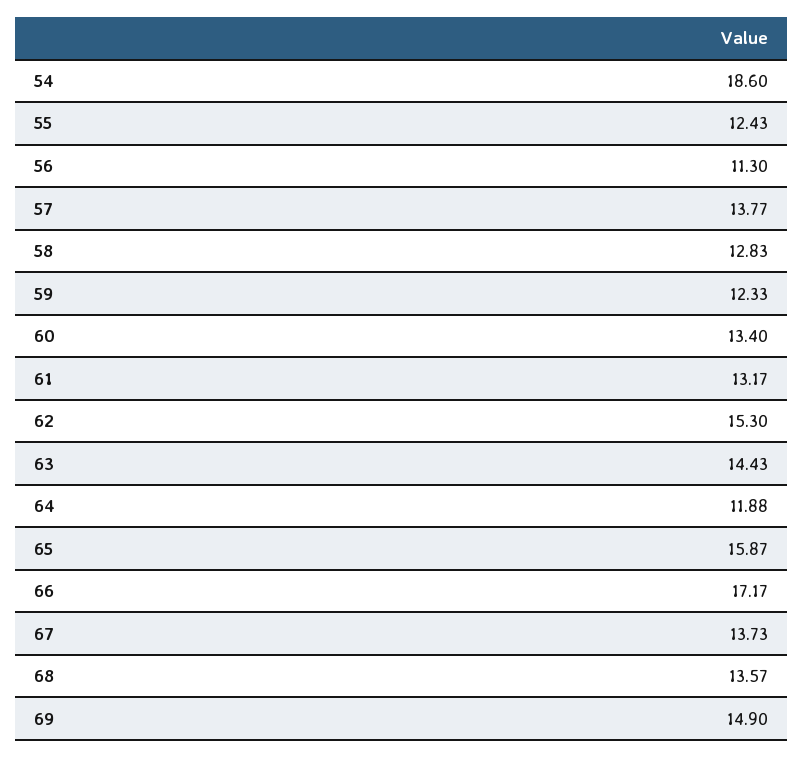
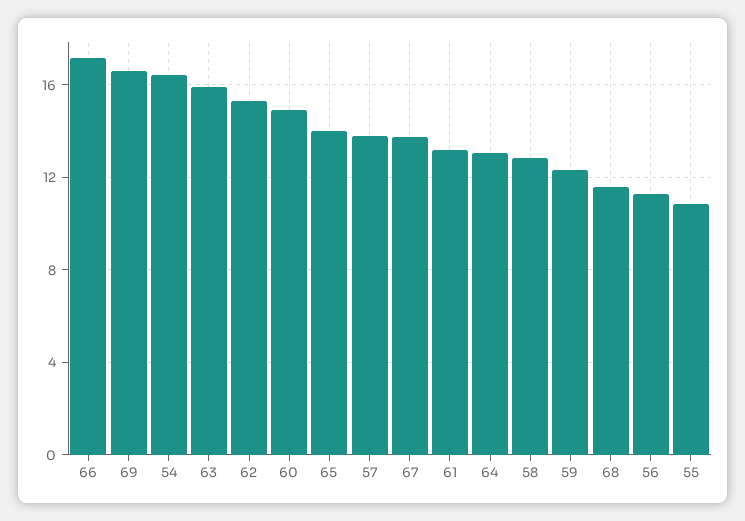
54: 18.6 -> 16.5
55: 12.43 -> 11
60: 13.4 -> 15
63: 14.43 -> 16
64: 11.88 -> 13
65: 15.87 -> 14
68: 13.57 -> 11.5
69: 14.9 -> 16.5

